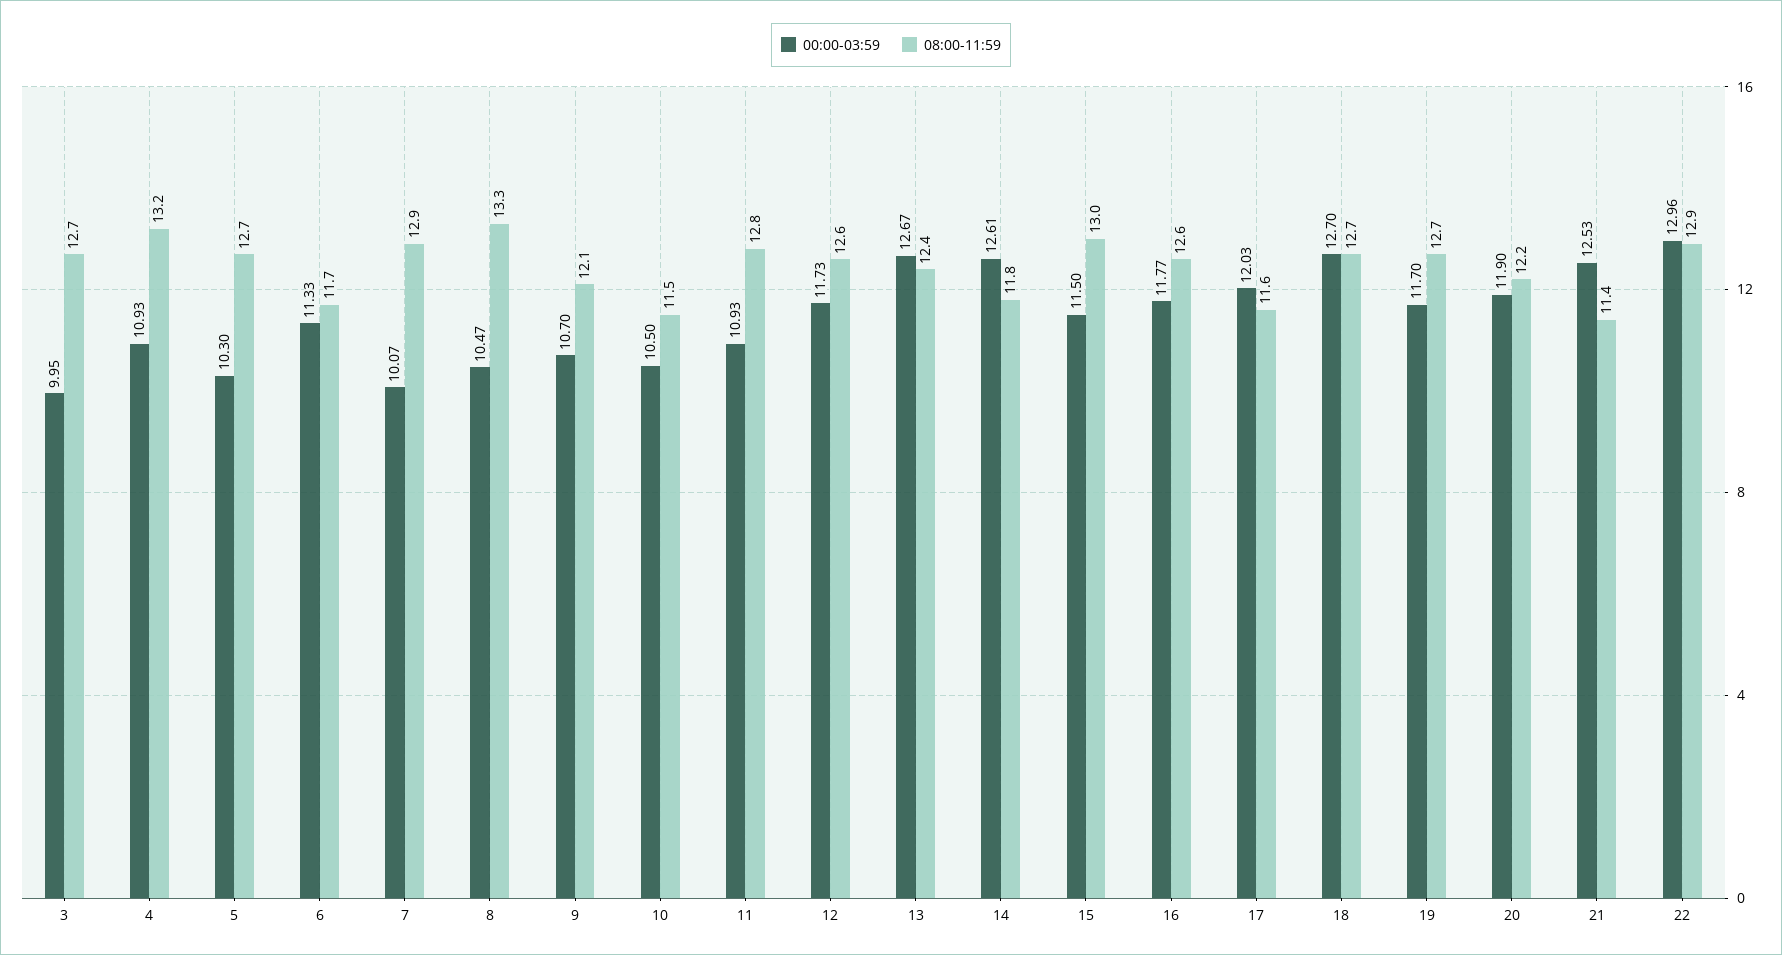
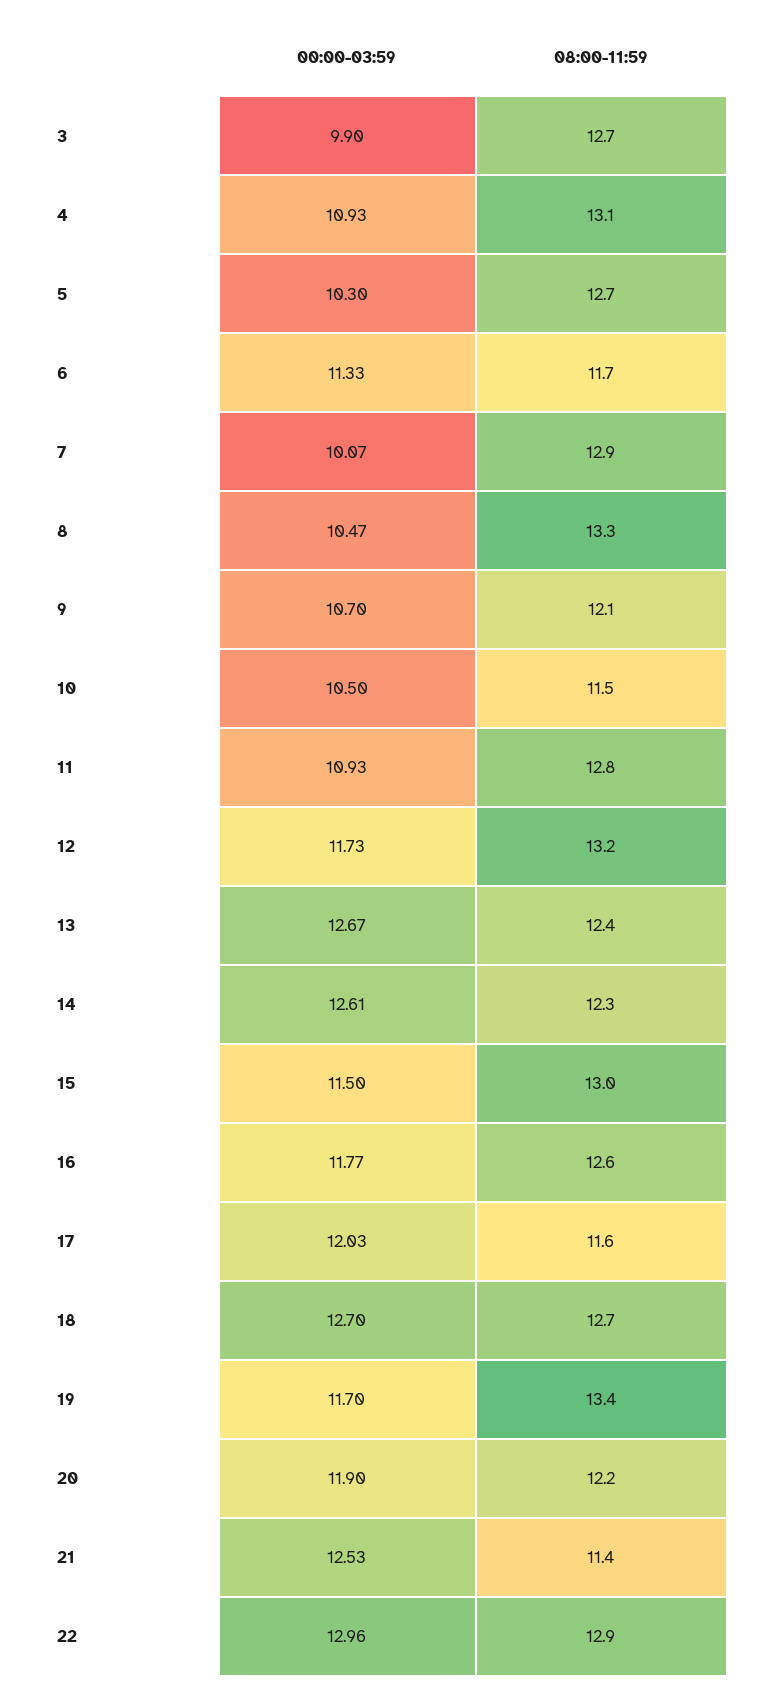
00:00-03:59, 3: 9.95 -> 9.9
08:00-11:59, 4: 13.2 -> 13.1
08:00-11:59, 12: 12.6 -> 13.2
08:00-11:59, 14: 11.8 -> 12.3
08:00-11:59, 19: 12.7 -> 13.4

